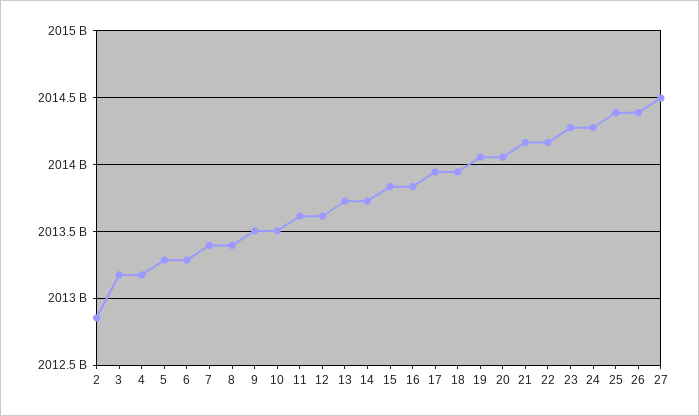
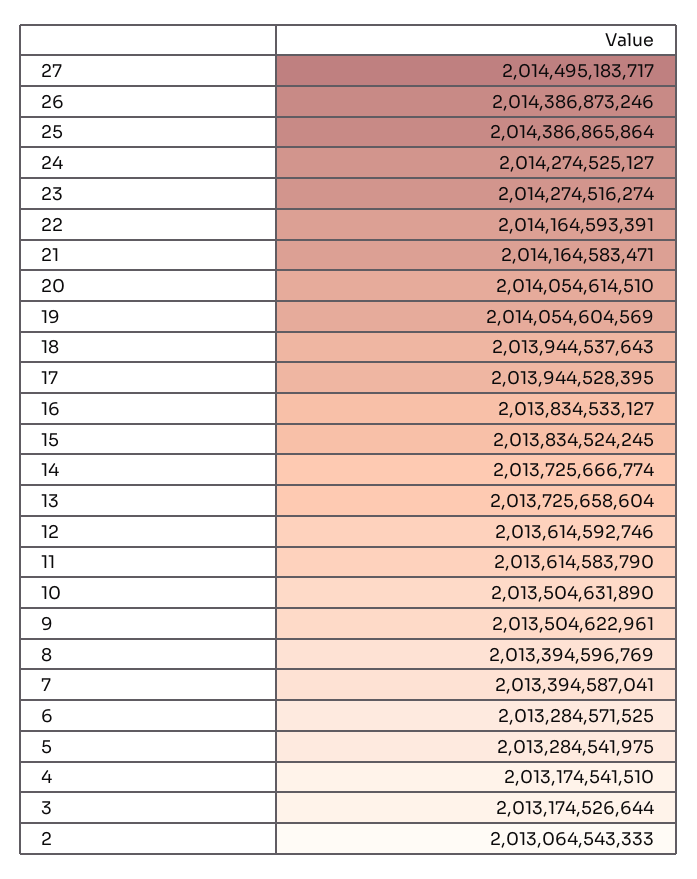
2: 2012850000000 -> 2013064543333

